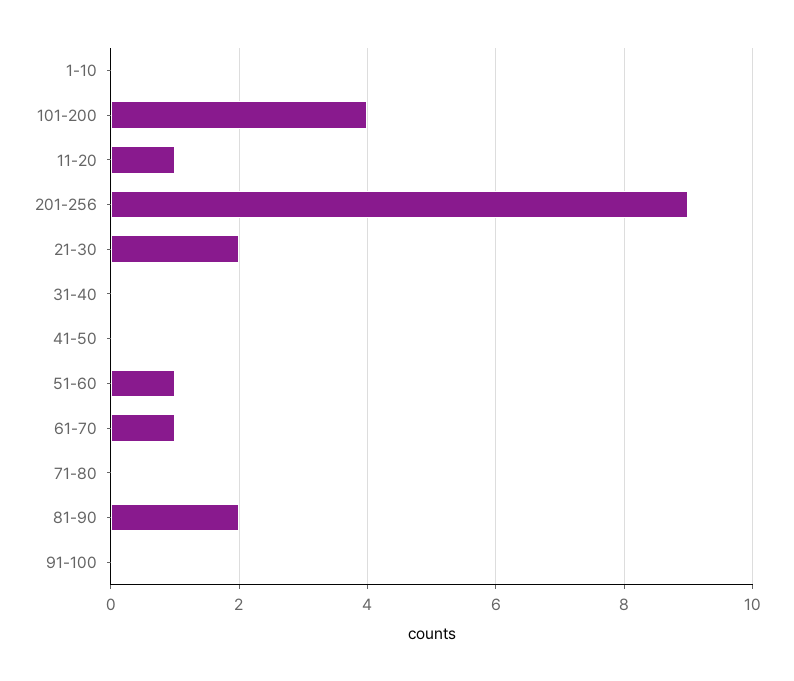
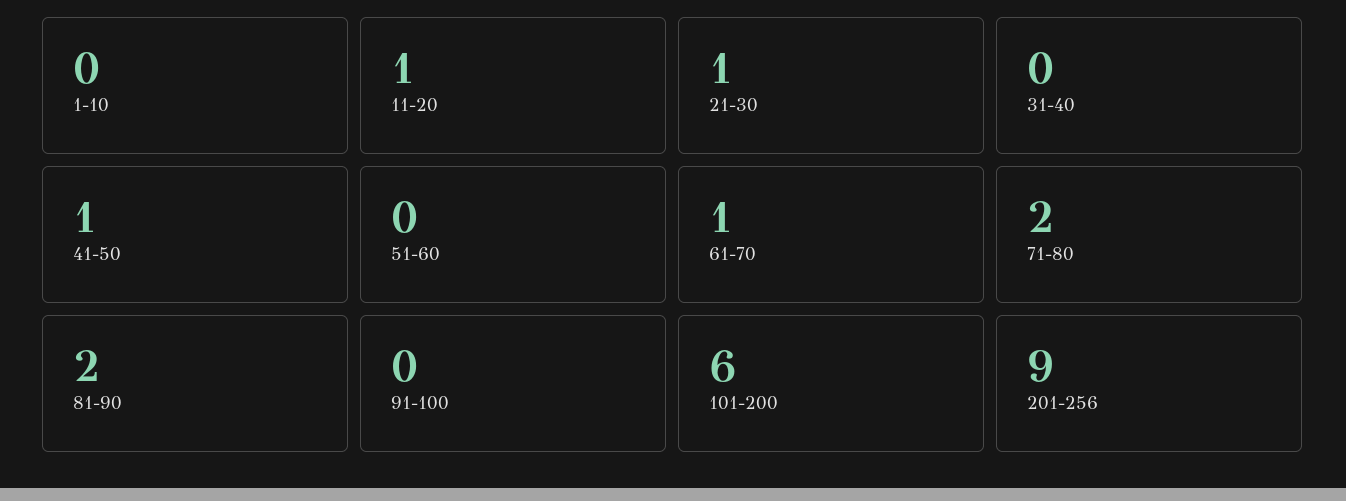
101-200: 4 -> 6
21-30: 2 -> 1
41-50: 0 -> 1
51-60: 1 -> 0
71-80: 0 -> 2

